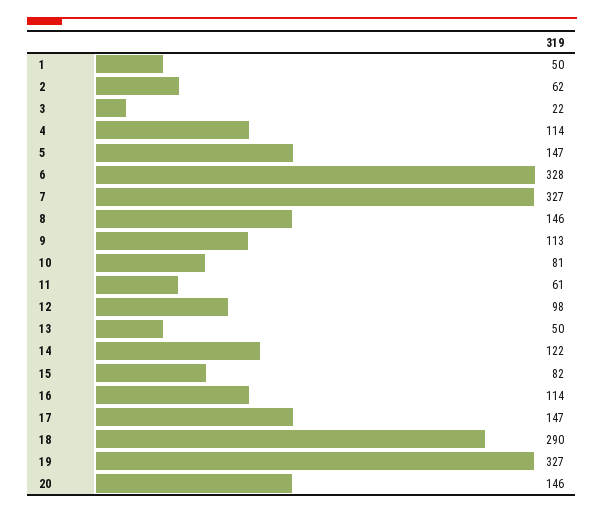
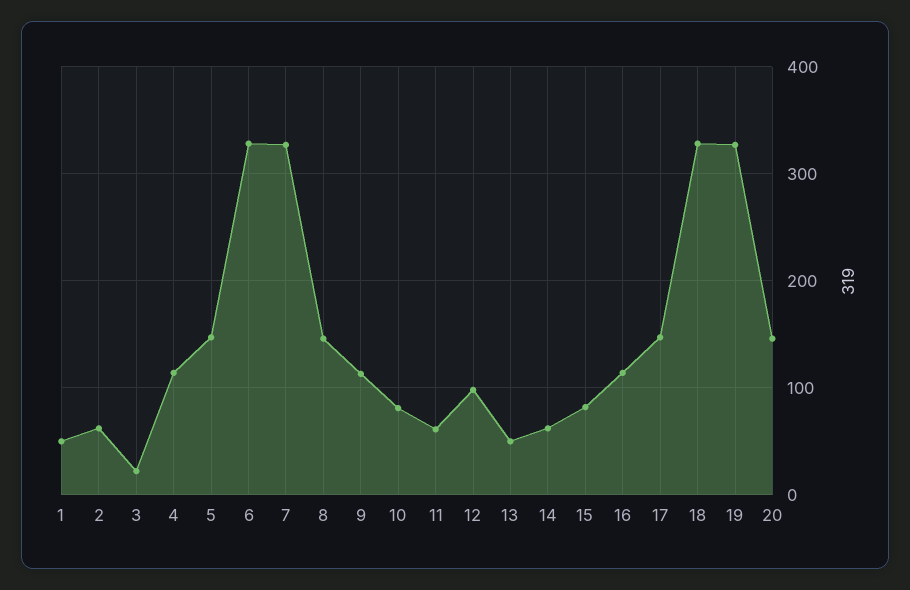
14: 122 -> 60
18: 290 -> 330

